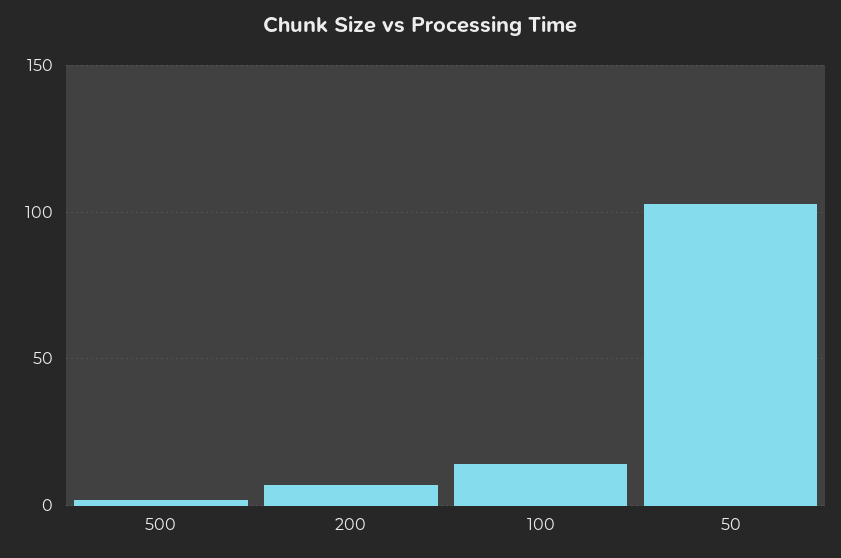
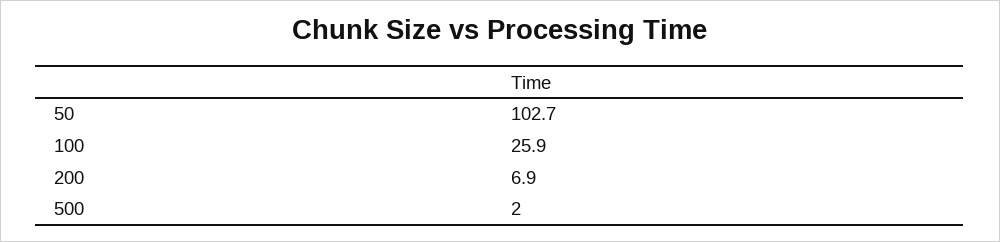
100: 15 -> 25.9

